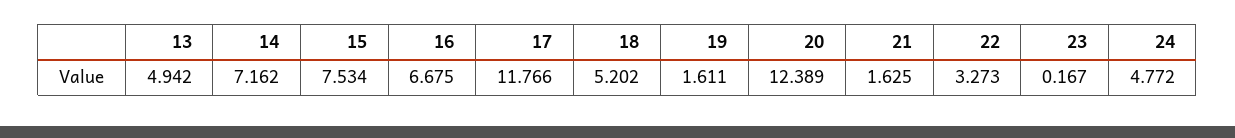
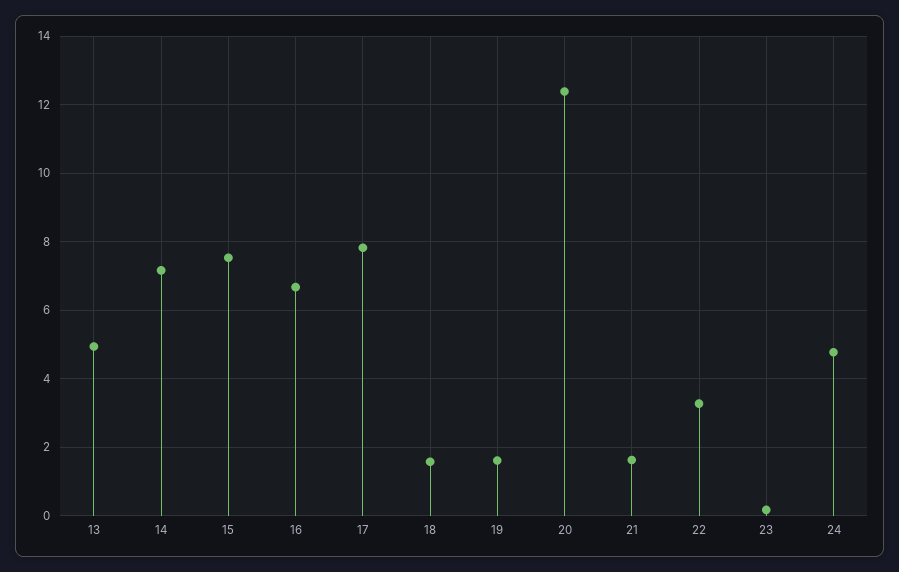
17: 11.766 -> 7.8
18: 5.202 -> 1.6

